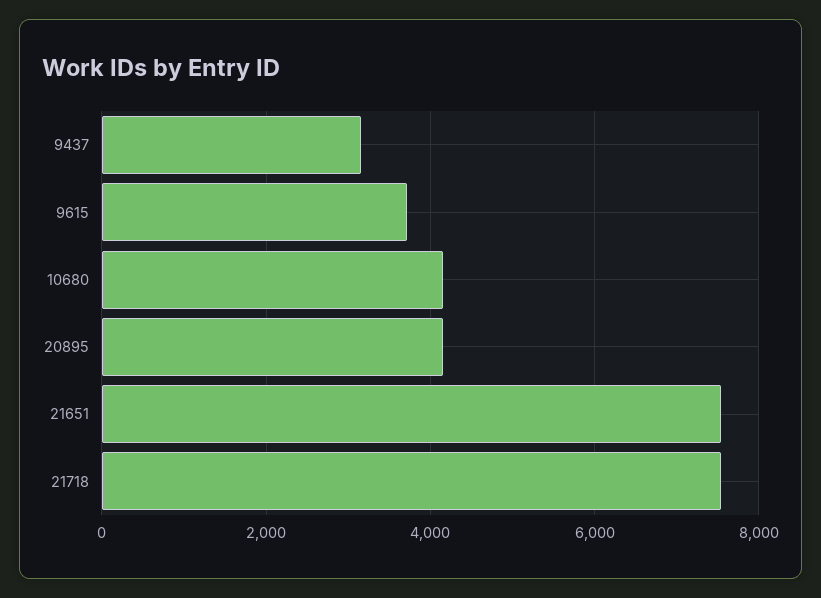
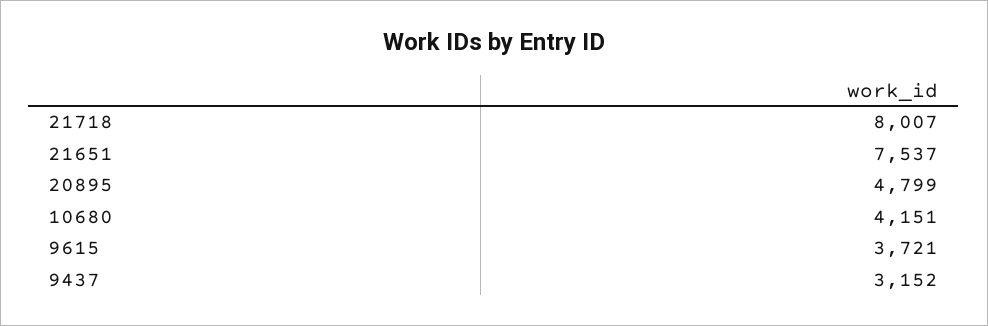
20895: 4200 -> 4799
21718: 7600 -> 8007

